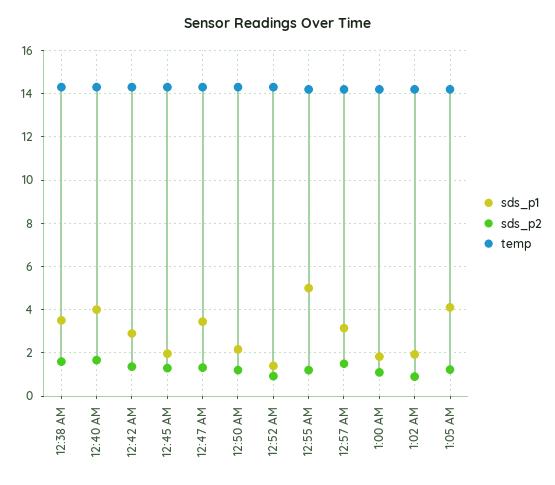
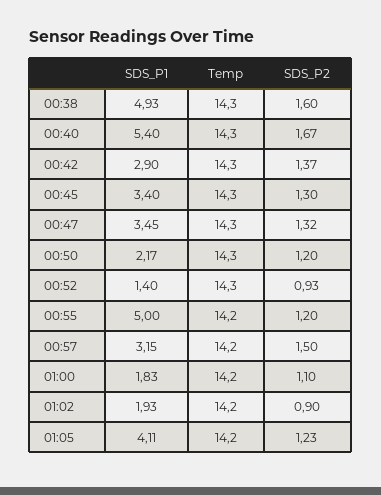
sds_p1, 12:38 AM: 3.5 -> 4.93
sds_p1, 12:40 AM: 4 -> 5.4
sds_p1, 12:45 AM: 2 -> 3.4

